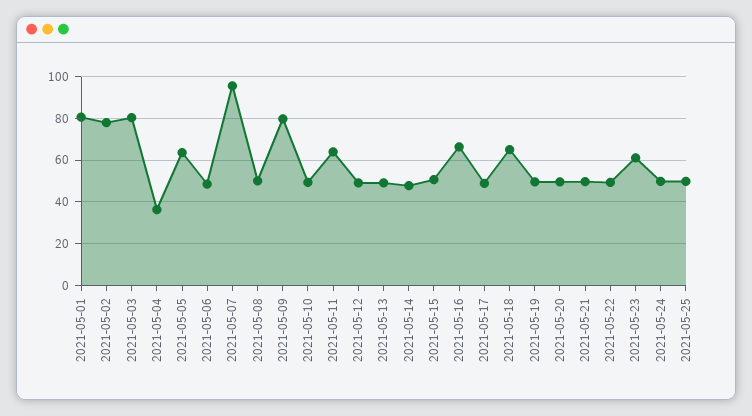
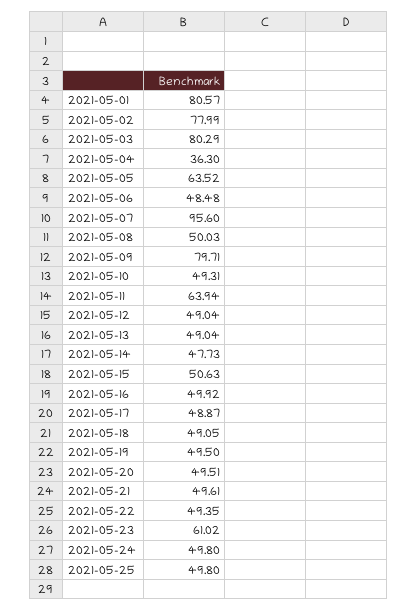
2021-05-16: 65 -> 49.92
2021-05-18: 65 -> 49.05

